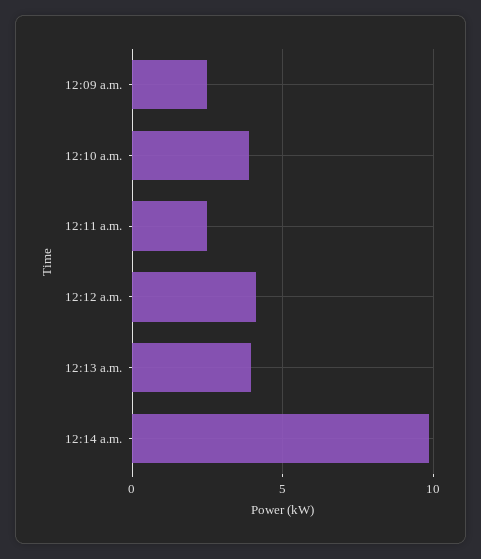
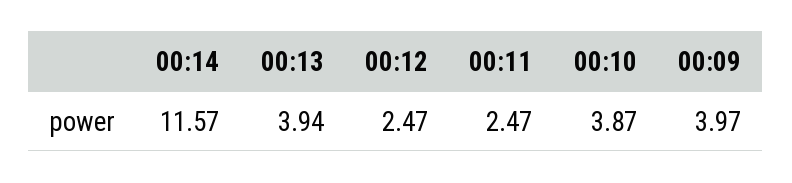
12:09 a.m.: 2.5 -> 3.97
12:12 a.m.: 4 -> 2.47
12:14 a.m.: 10 -> 11.57

